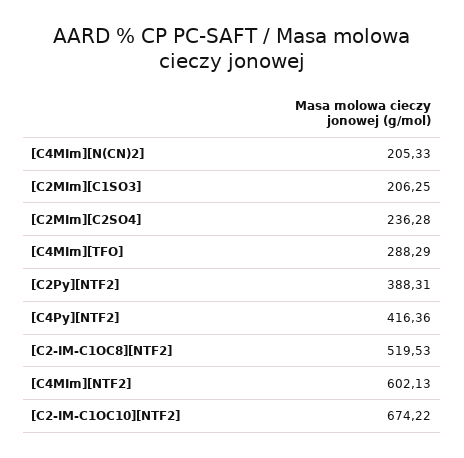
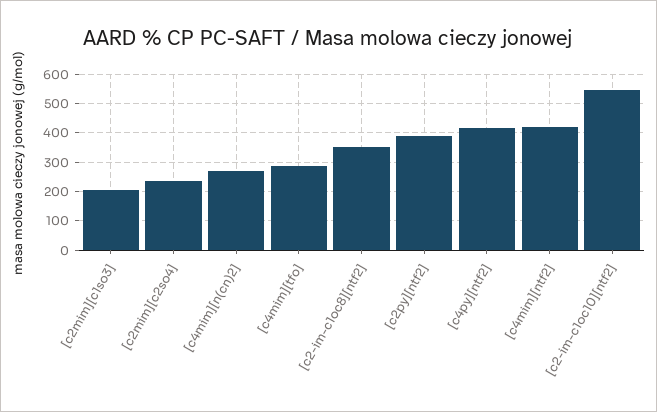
[C4MIm][N(CN)2]: 205.33 -> 275
[C2-IM-C1OC8][NTF2]: 519.53 -> 350
[C4MIm][NTF2]: 602.13 -> 425
[C2-IM-C1OC10][NTF2]: 674.22 -> 550

